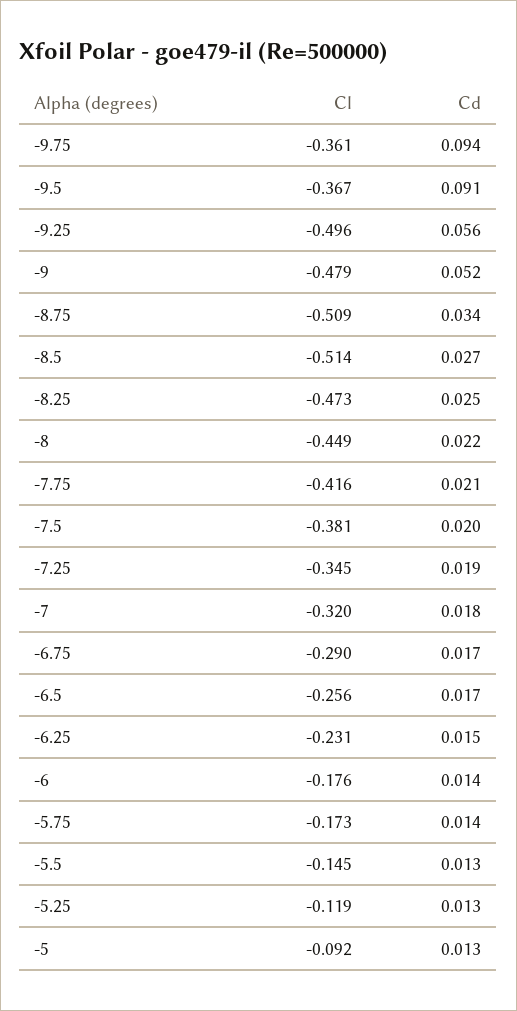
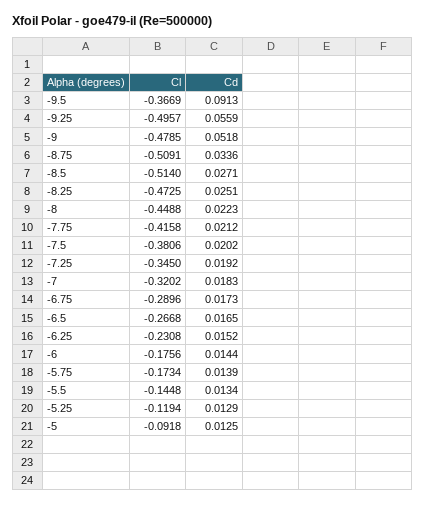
Cl, -9.75: -0.361 -> none
Cd, -9.75: 0.094 -> none
Cl, -6.5: -0.256 -> -0.2668

